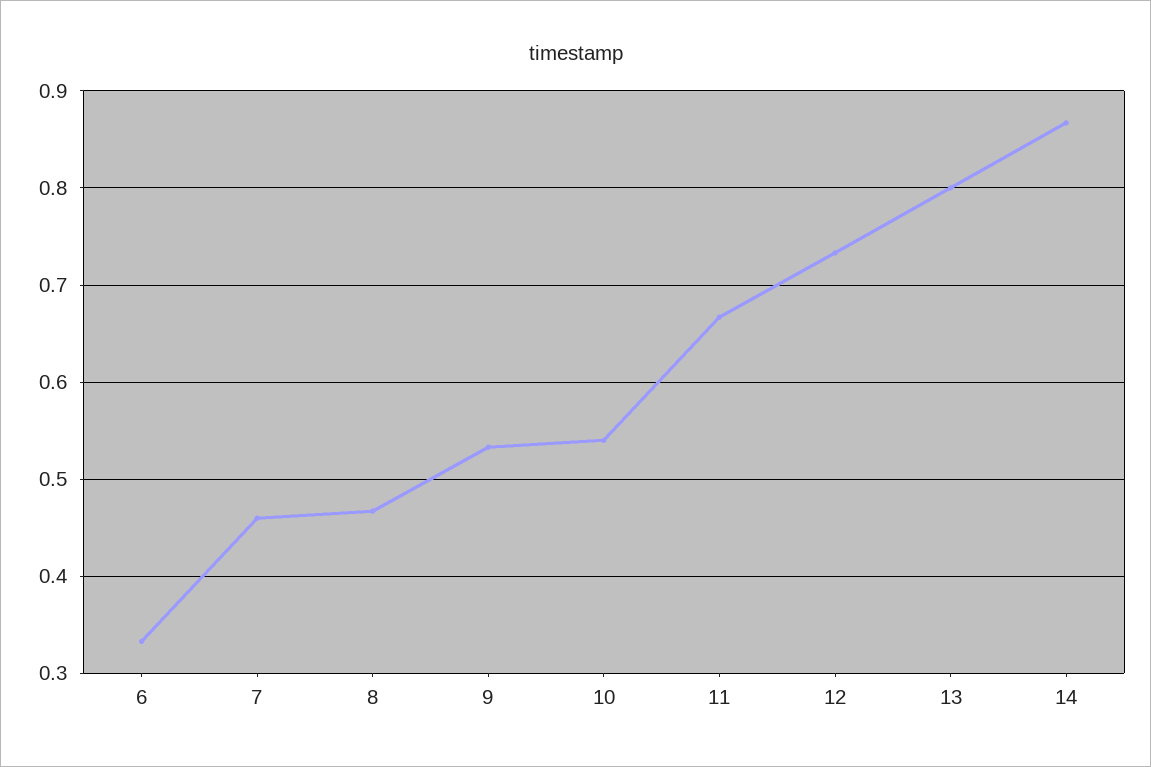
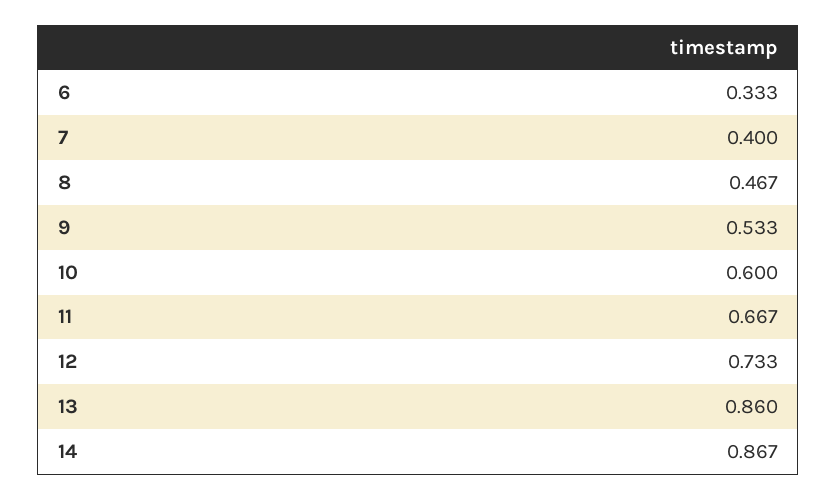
7: 0.46 -> 0.4
10: 0.54 -> 0.6
13: 0.8 -> 0.86

